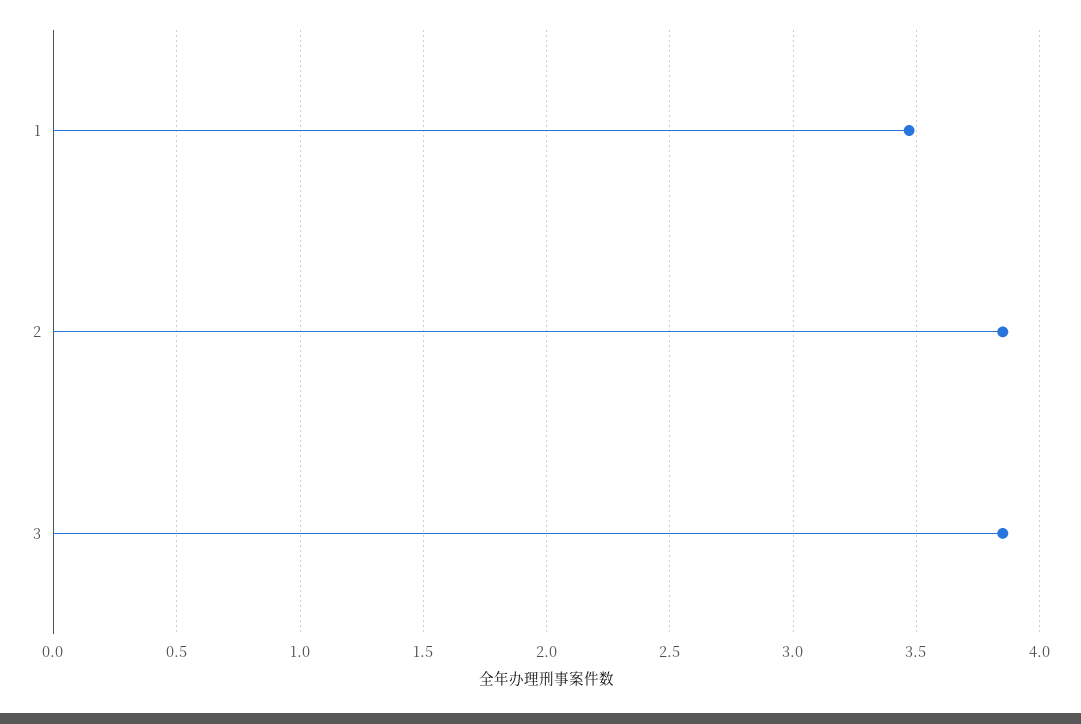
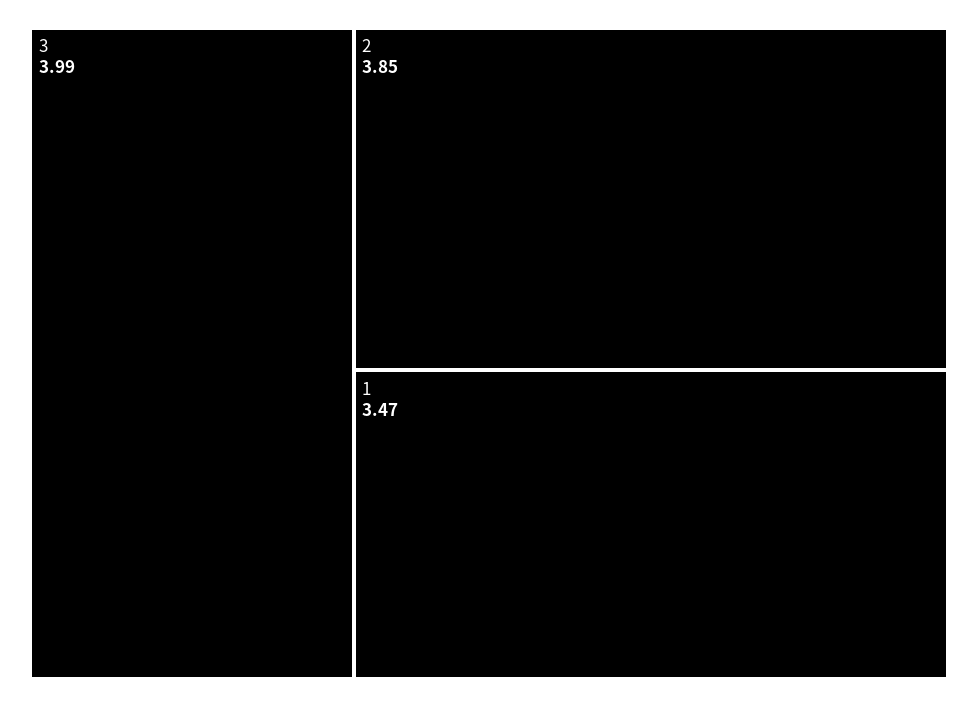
3: 3.85 -> 3.99

